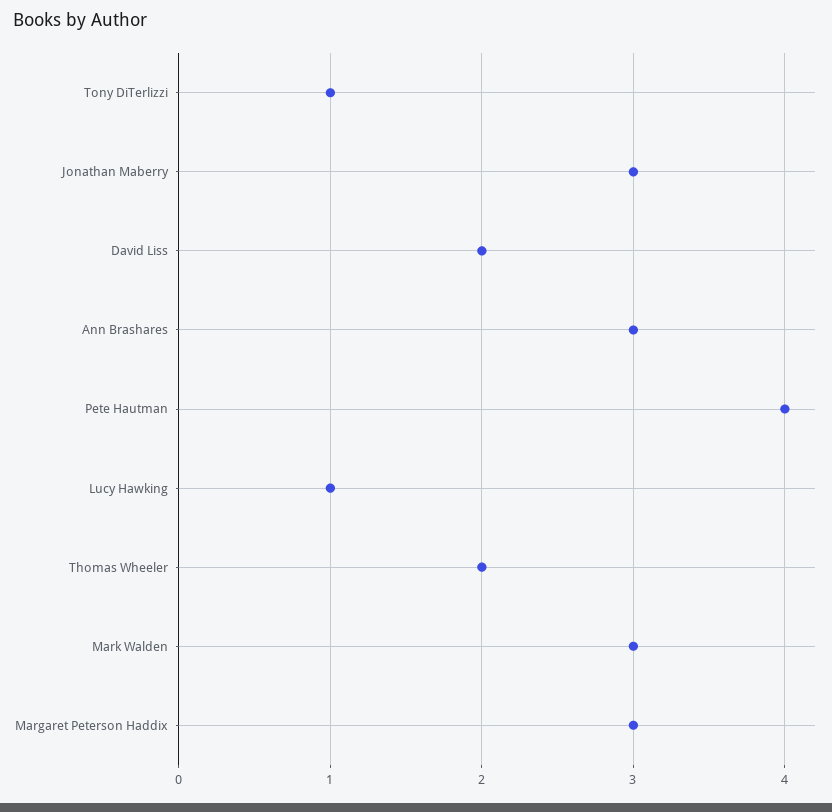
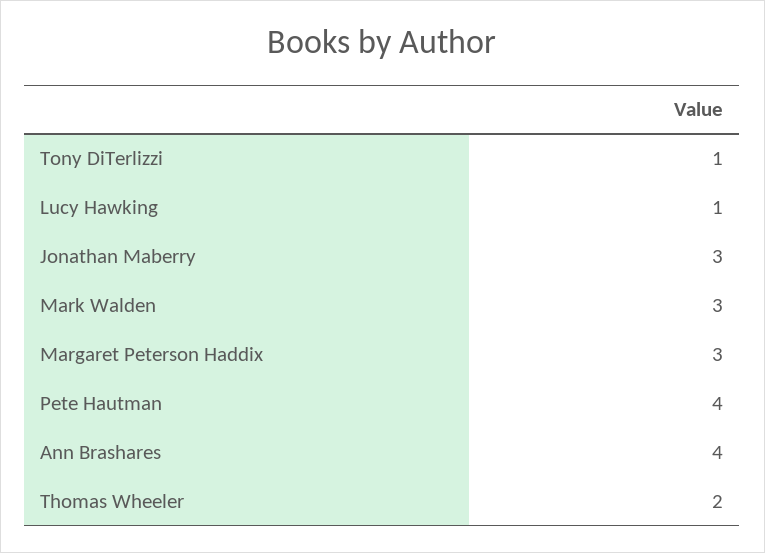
David Liss: 2 -> none
Ann Brashares: 3 -> 4

